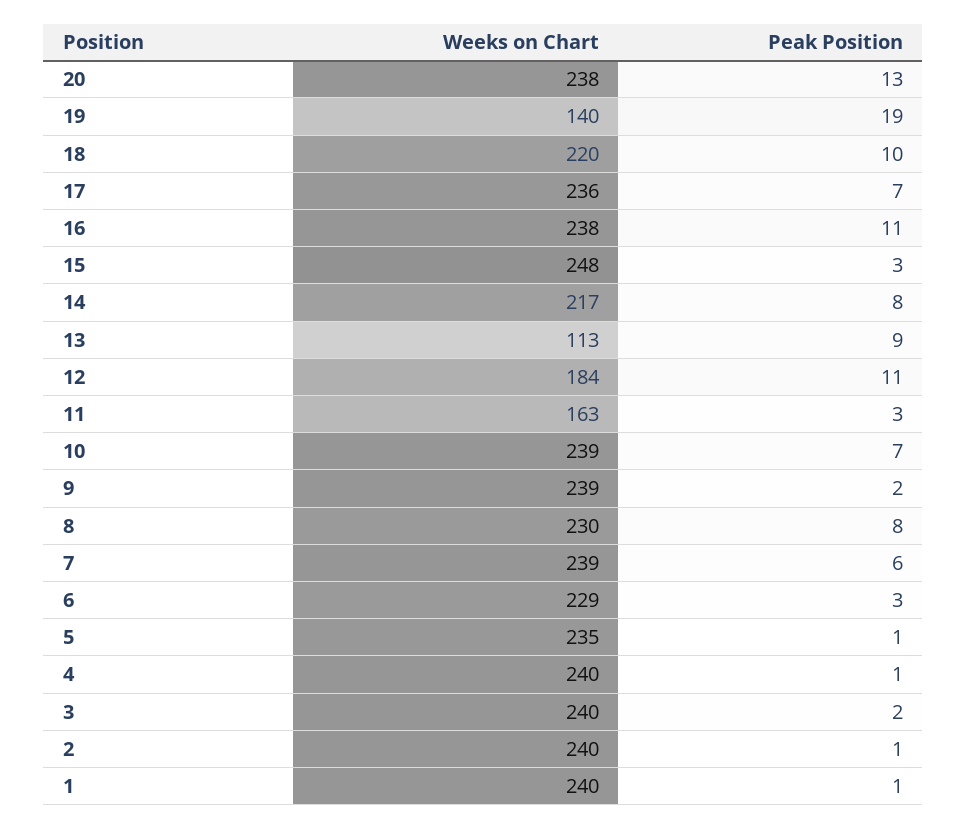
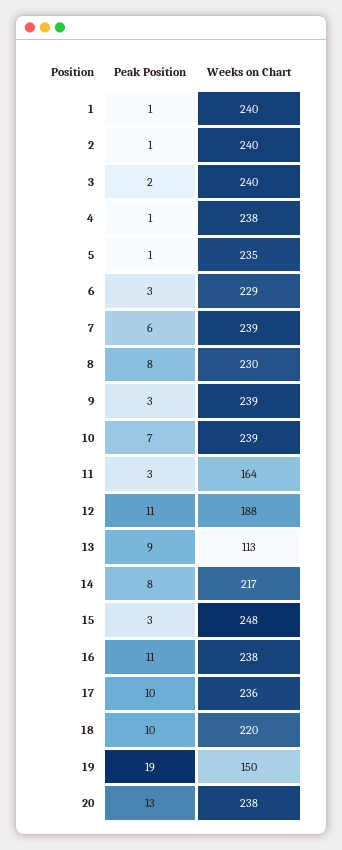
Weeks on Chart, 19: 140 -> 150
Peak Position, 17: 7 -> 10
Weeks on Chart, 12: 184 -> 188
Weeks on Chart, 11: 163 -> 164
Peak Position, 9: 2 -> 3
Weeks on Chart, 4: 240 -> 238

